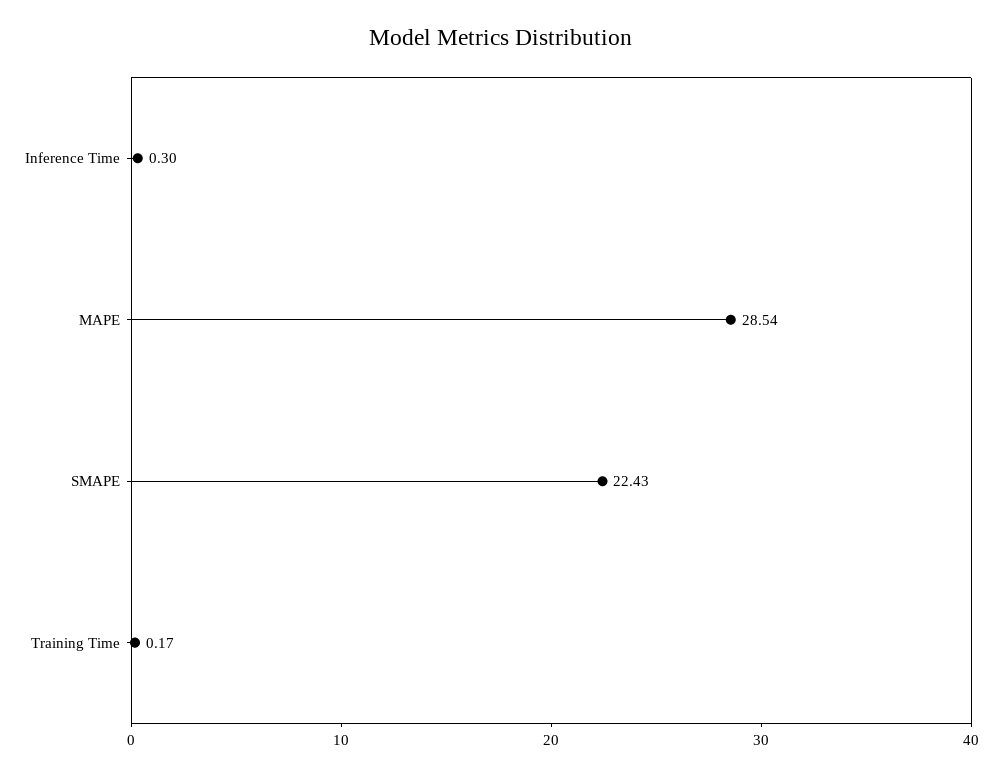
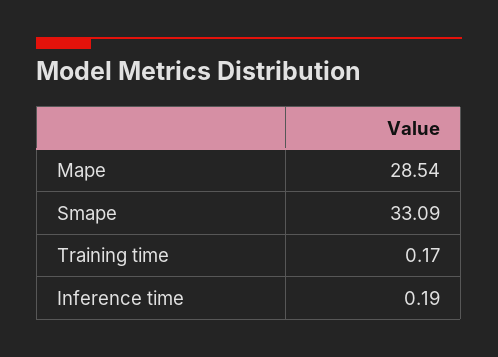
Inference Time: 0.3 -> 0.19
SMAPE: 22.43 -> 33.09

